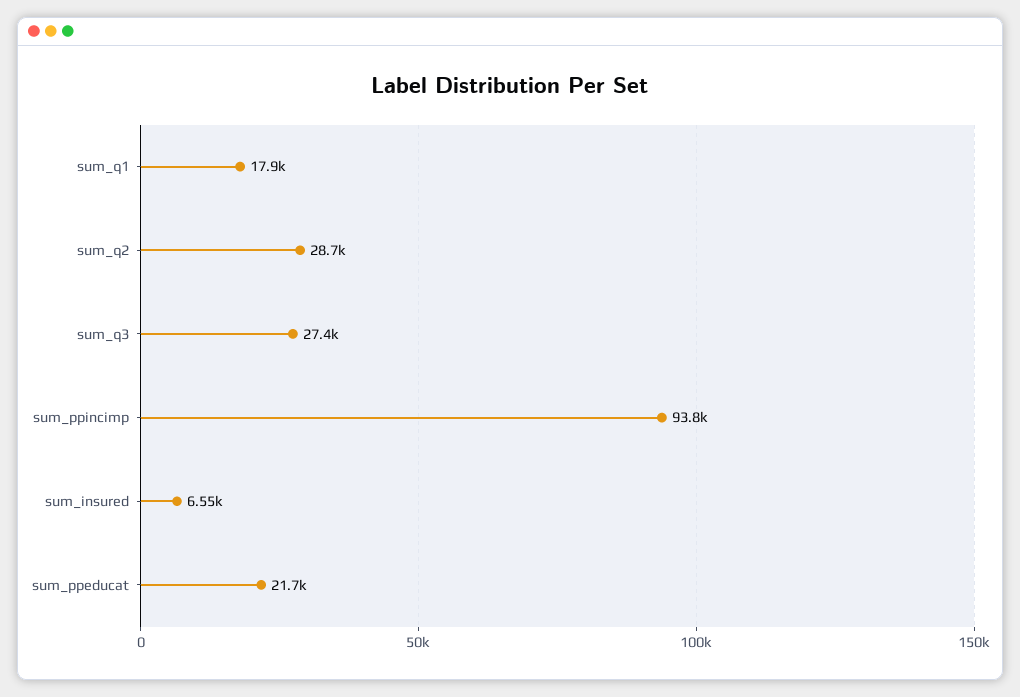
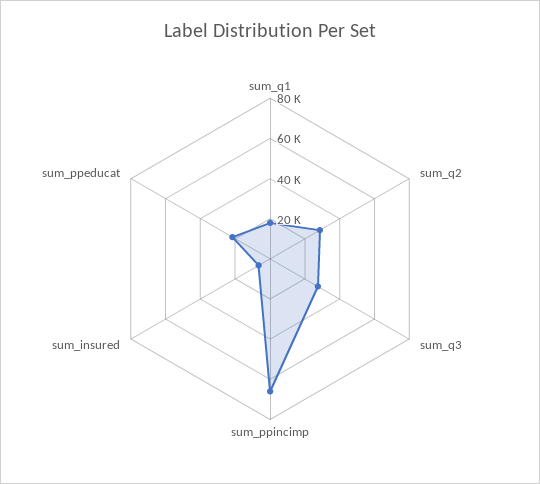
sum_ppincimp: 93800 -> 65000

